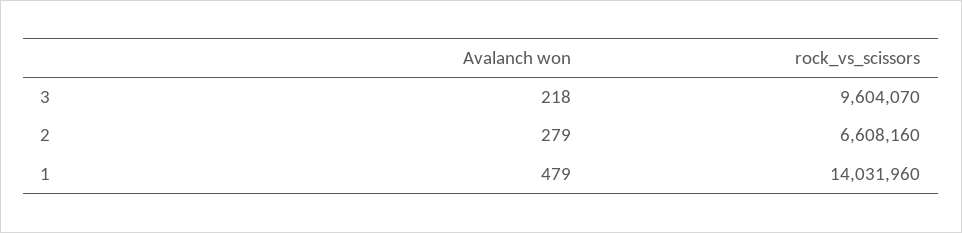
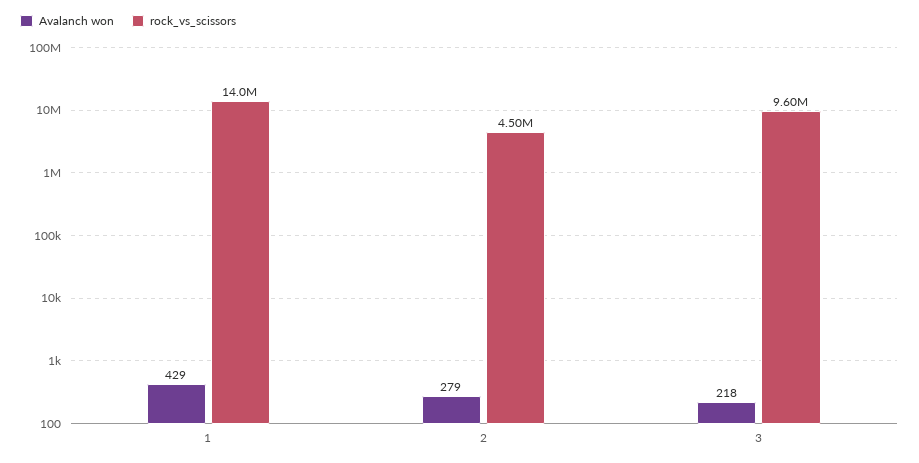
rock_vs_scissors, 2: 6608160 -> 4500000
Avalanch won, 1: 479 -> 429

